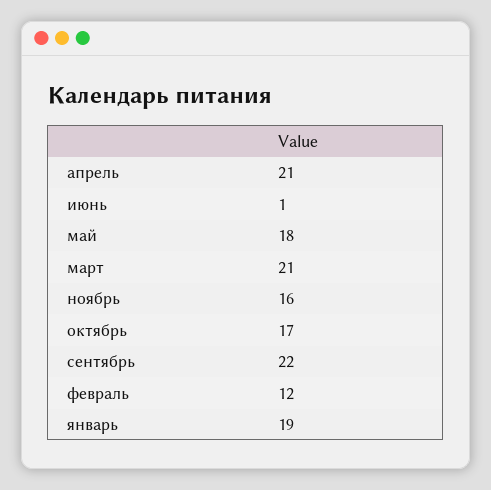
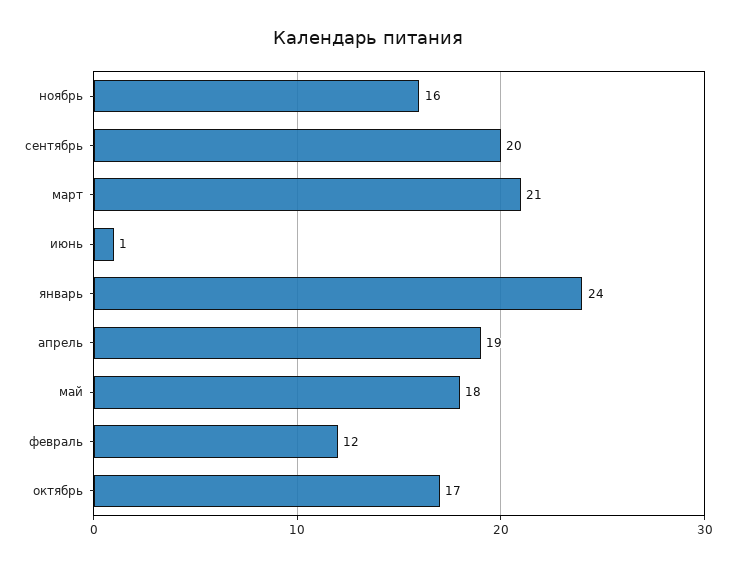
апрель: 21 -> 19
сентябрь: 22 -> 20
январь: 19 -> 24

